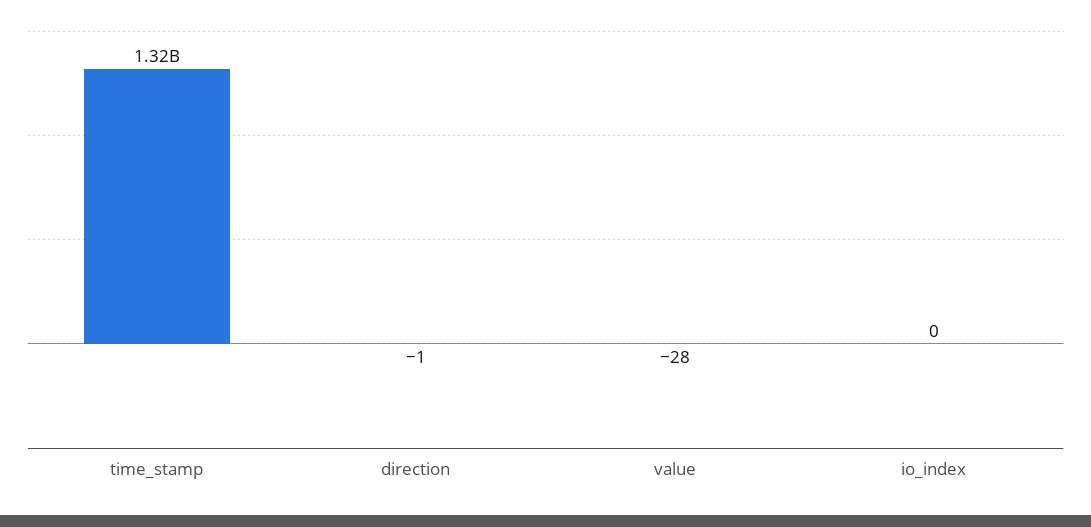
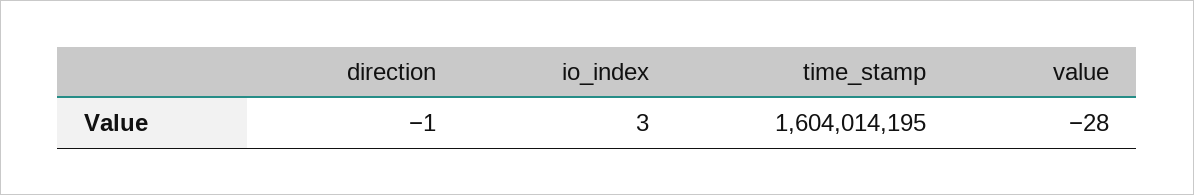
time_stamp: 1320000000 -> 1604014195
io_index: 0 -> 3

